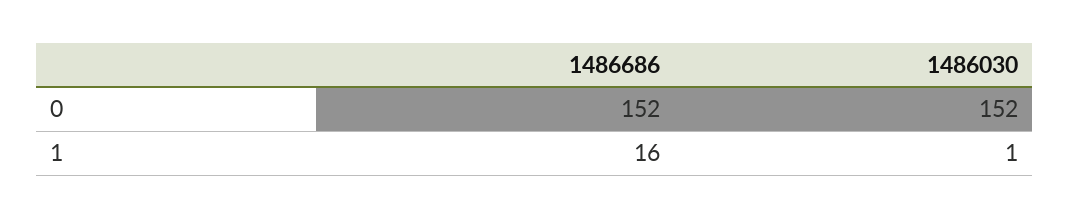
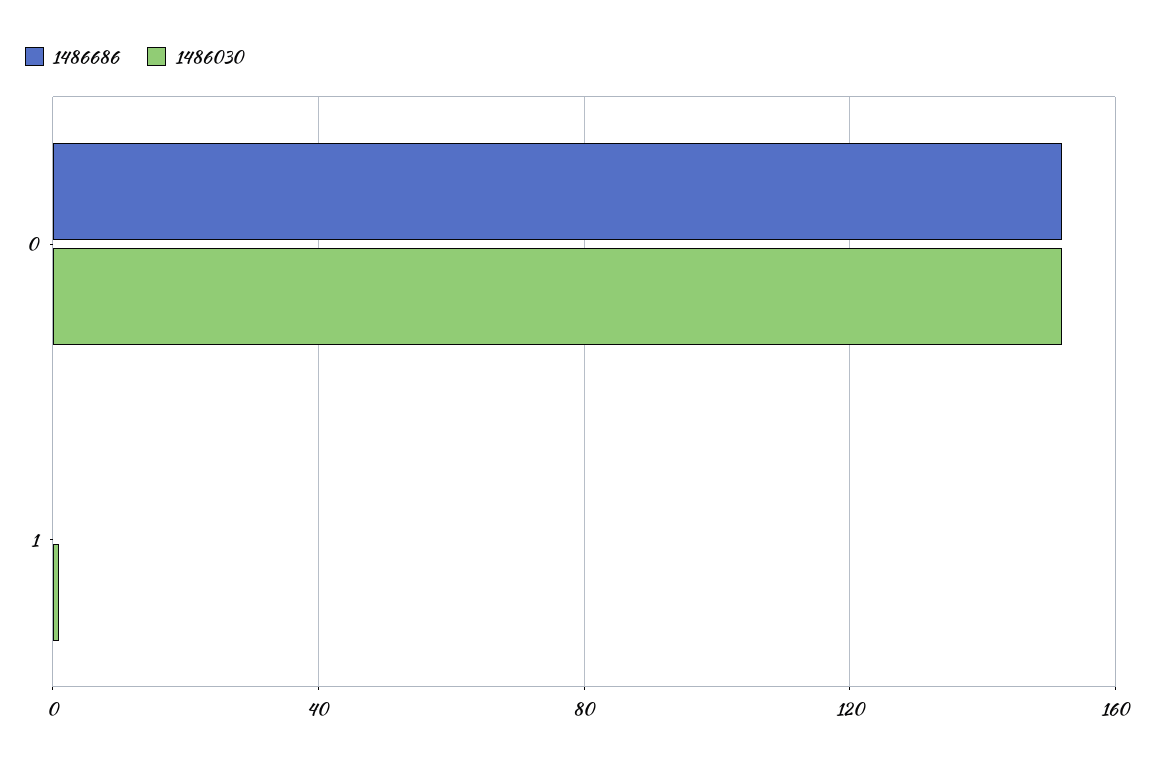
1486686, 1: 16 -> 0

